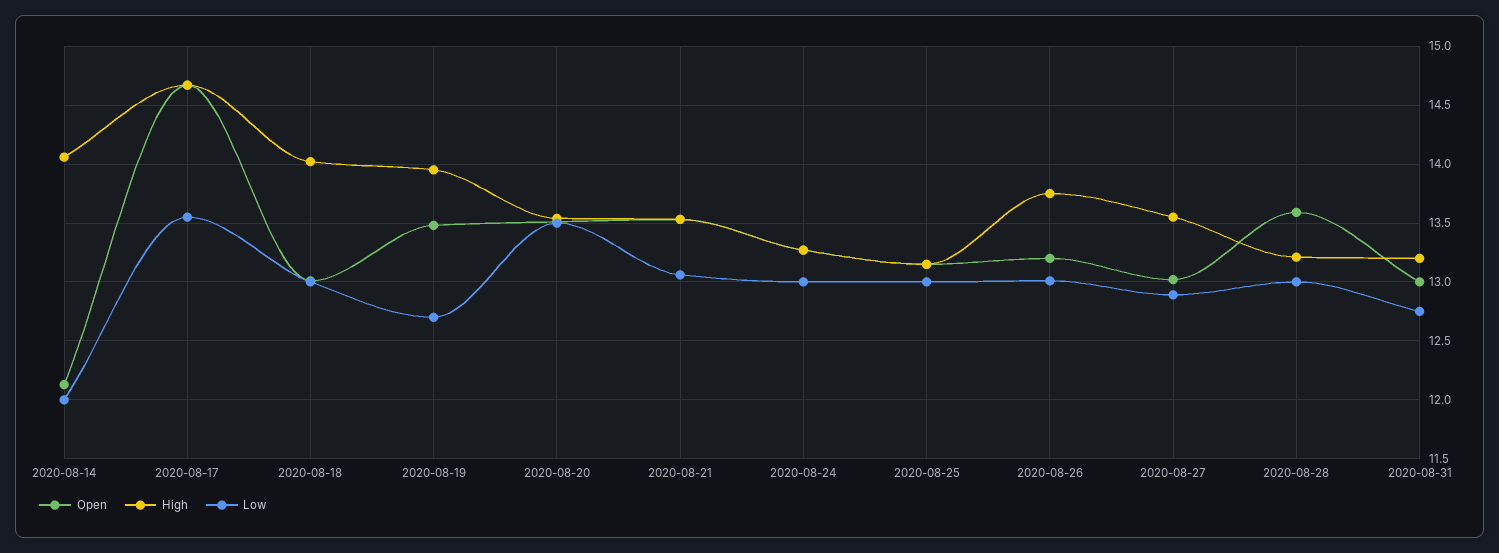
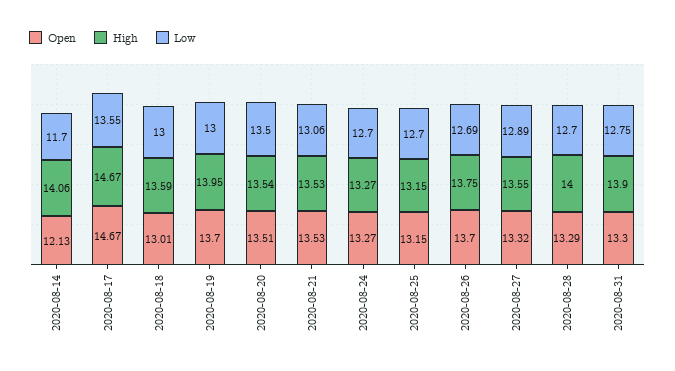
Low, 2020-08-14: 12 -> 11.7
High, 2020-08-18: 14 -> 13.59
Open, 2020-08-19: 13.5 -> 13.7
Low, 2020-08-19: 12.7 -> 13
Low, 2020-08-24: 13 -> 12.7
Low, 2020-08-25: 13 -> 12.7
Open, 2020-08-26: 13.2 -> 13.7
Low, 2020-08-26: 13 -> 12.69
Open, 2020-08-27: 13 -> 13.32
Open, 2020-08-28: 13.6 -> 13.29
High, 2020-08-28: 13.2 -> 14
Low, 2020-08-28: 13 -> 12.7
Open, 2020-08-31: 13 -> 13.3
High, 2020-08-31: 13.2 -> 13.9

